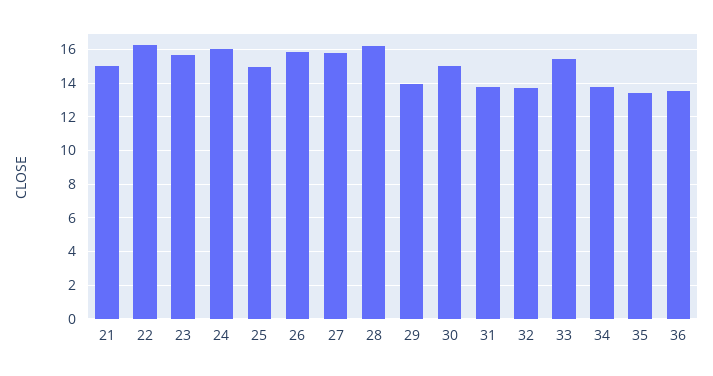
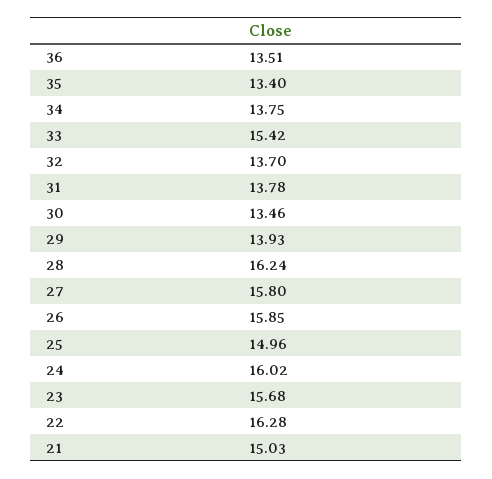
30: 15 -> 13.46

